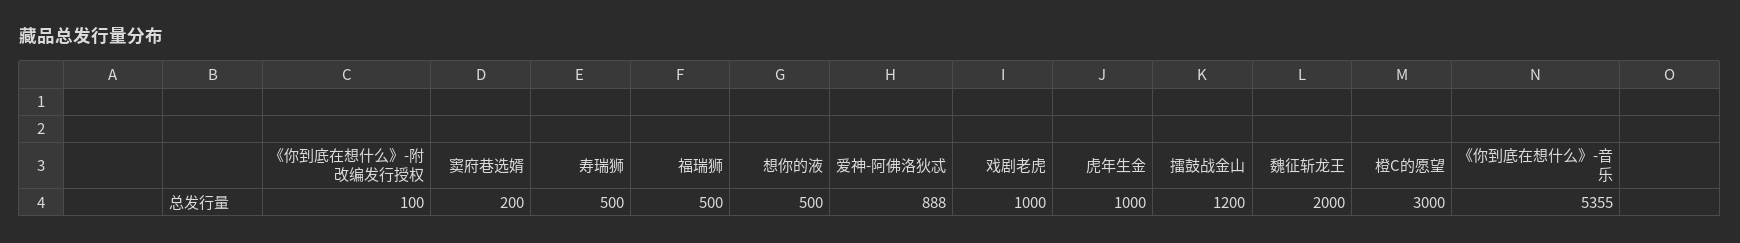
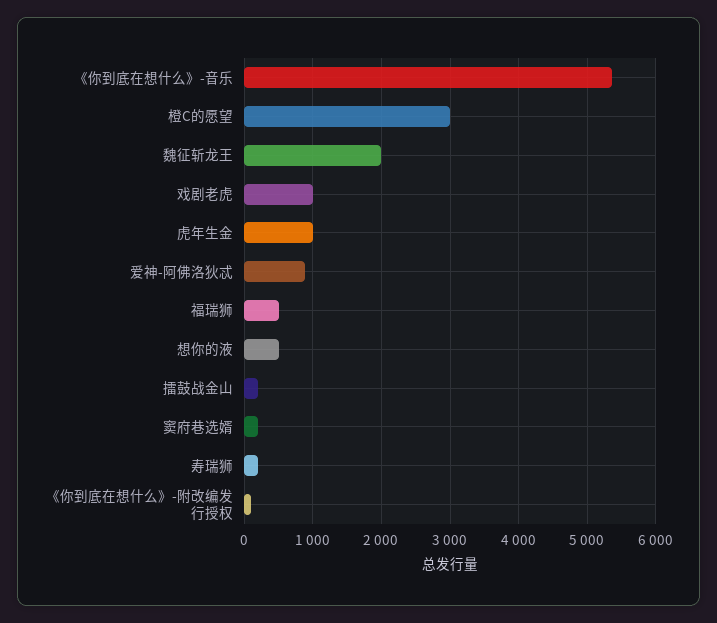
寿瑞狮: 500 -> 200
擂鼓战金山: 1200 -> 200

